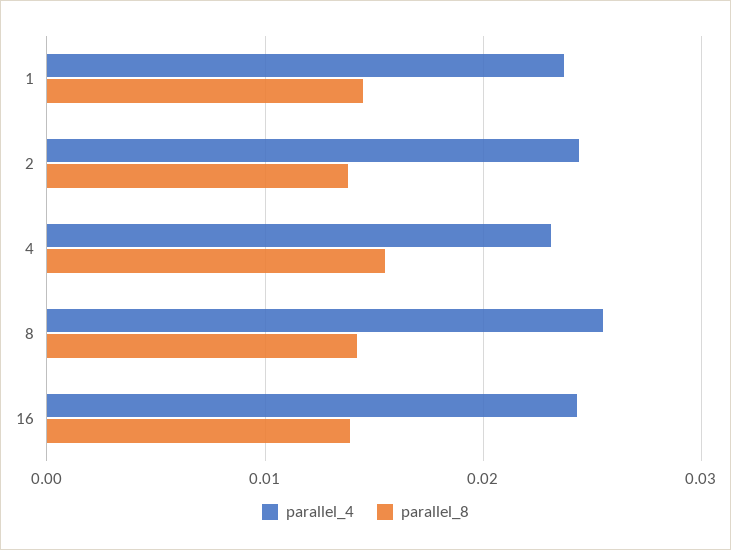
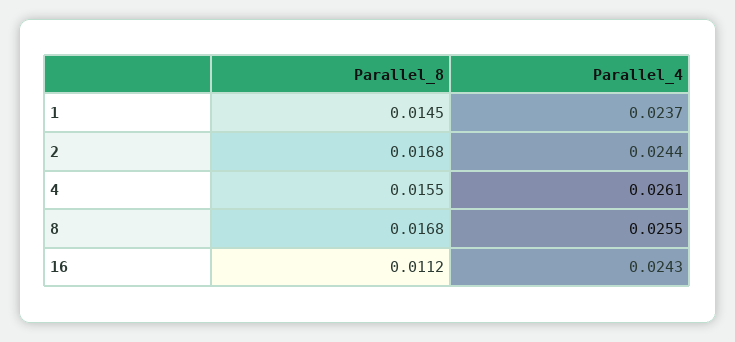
parallel_8, 2: 0.014 -> 0.0168
parallel_4, 4: 0.023 -> 0.0261
parallel_8, 8: 0.014 -> 0.0168
parallel_8, 16: 0.014 -> 0.0112

